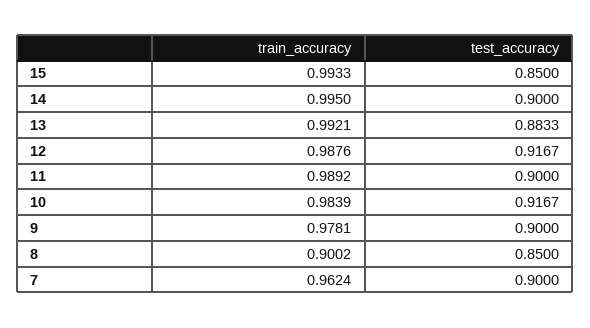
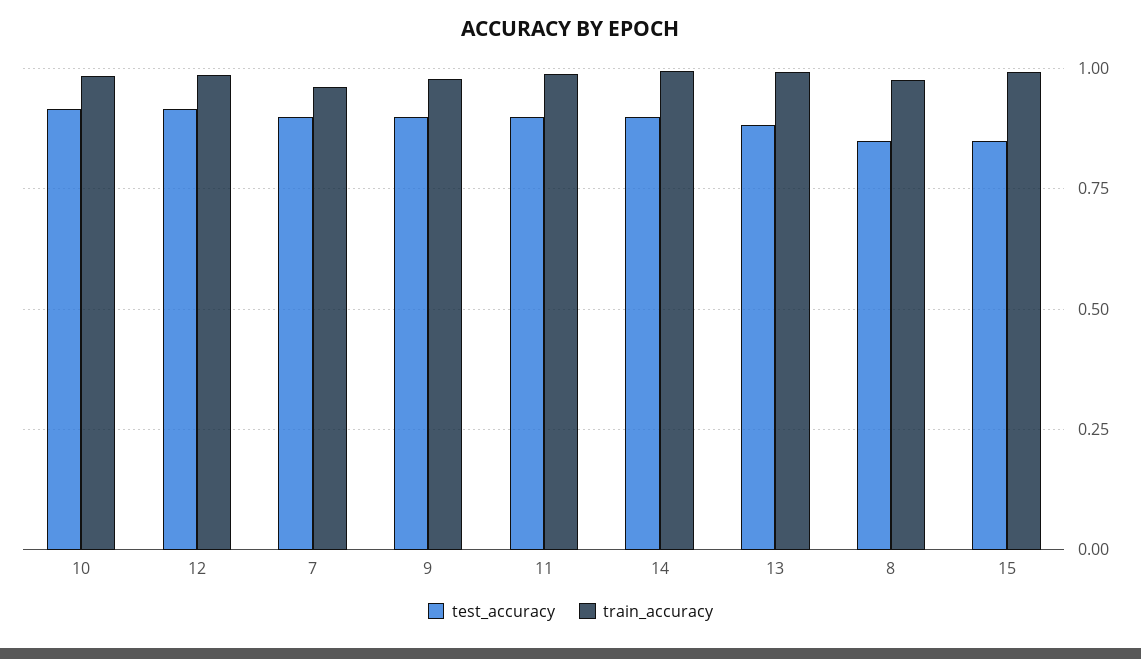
train_accuracy, 8: 0.9002 -> 0.975

